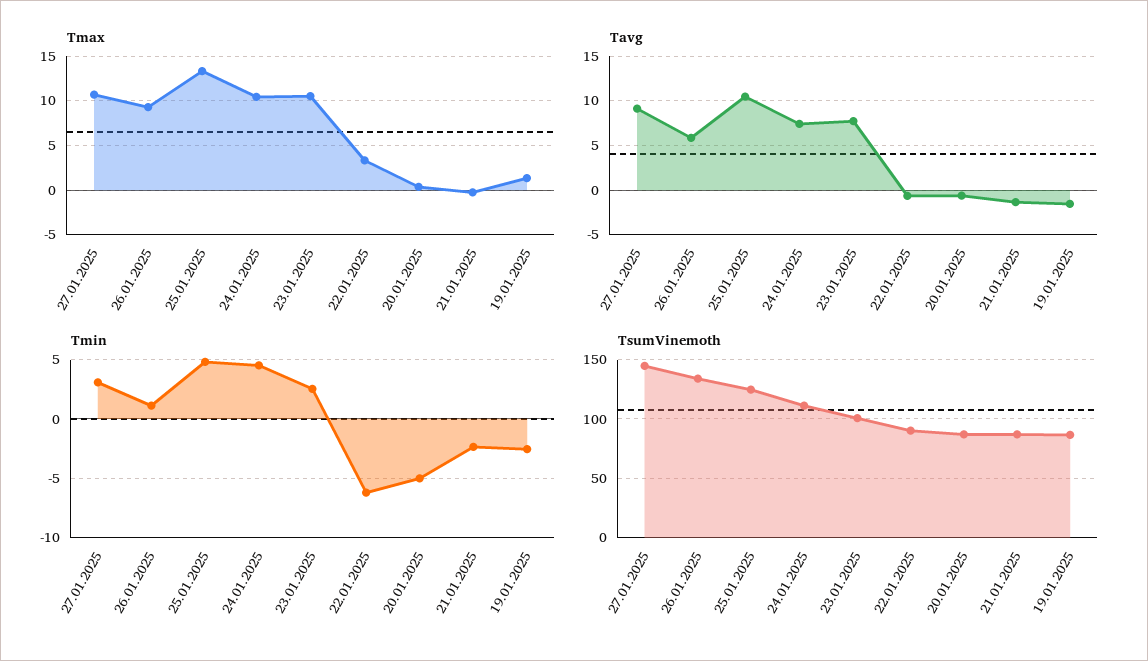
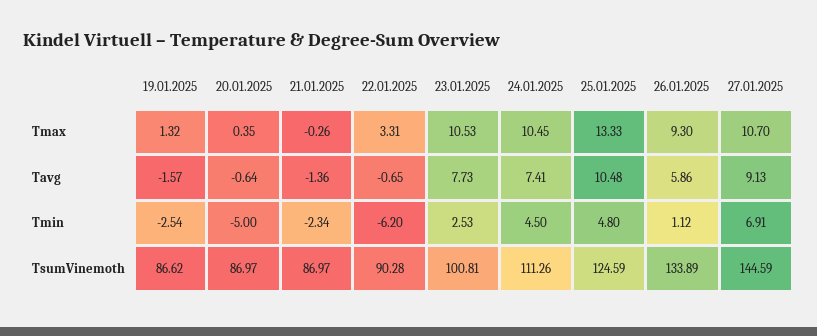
Tmin, 27.01.2025: 3 -> 6.91

